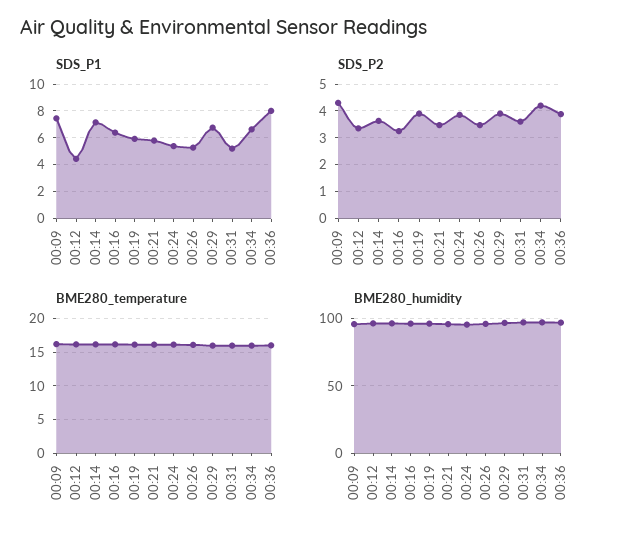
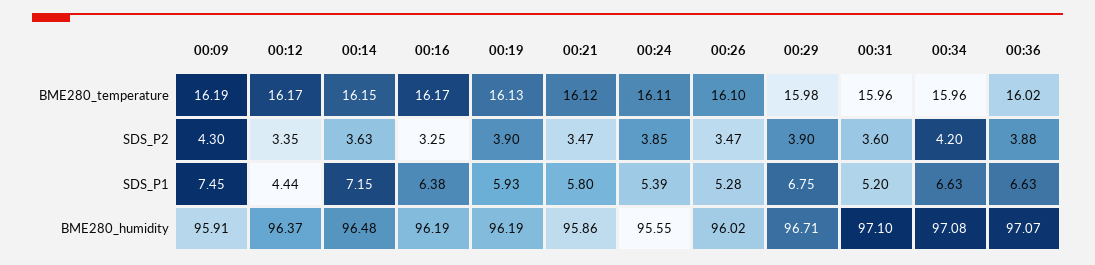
SDS_P1, 00:36: 8 -> 6.63

